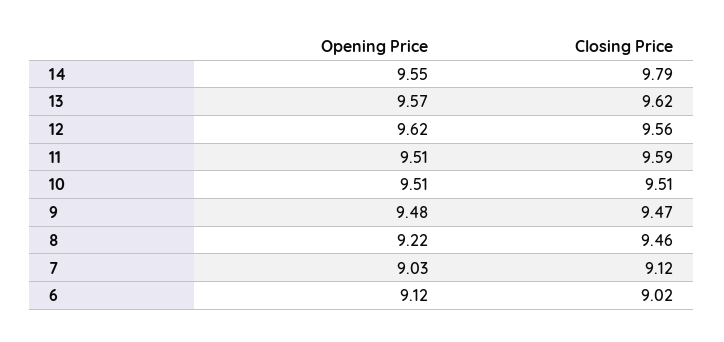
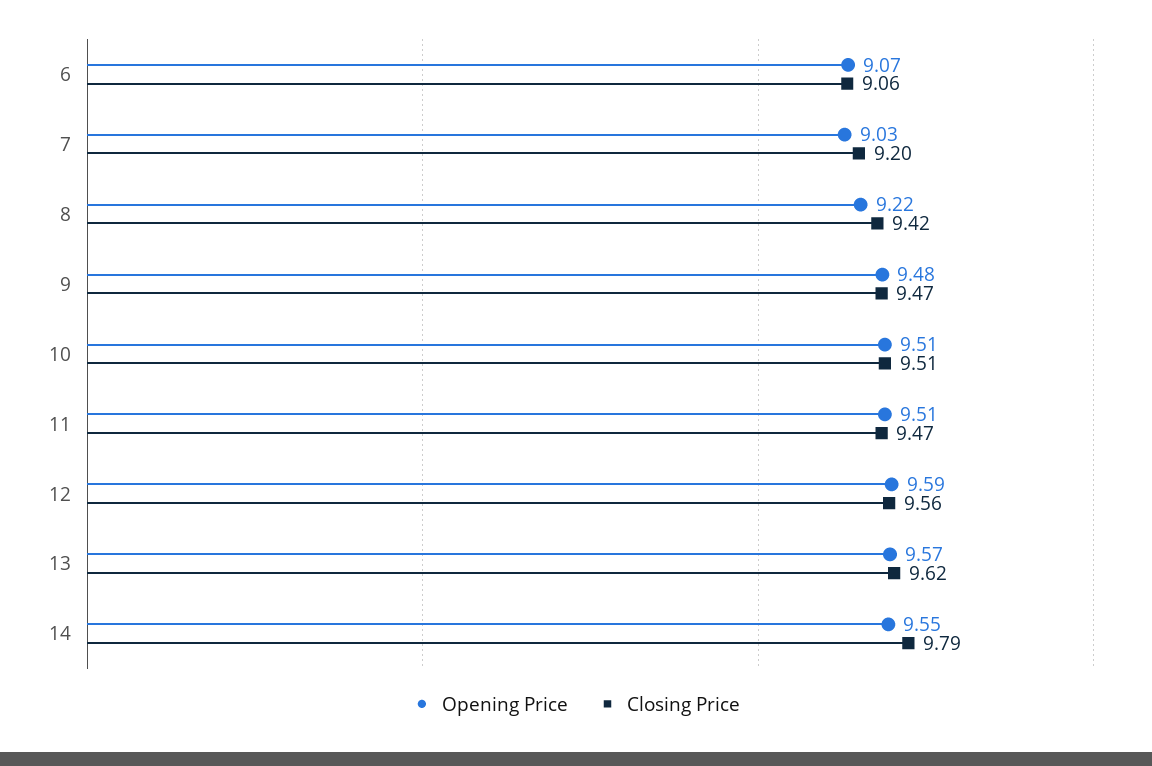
Opening Price, 12: 9.62 -> 9.59
Closing Price, 11: 9.59 -> 9.47
Closing Price, 8: 9.46 -> 9.42
Closing Price, 7: 9.12 -> 9.2
Opening Price, 6: 9.12 -> 9.07
Closing Price, 6: 9.02 -> 9.06

